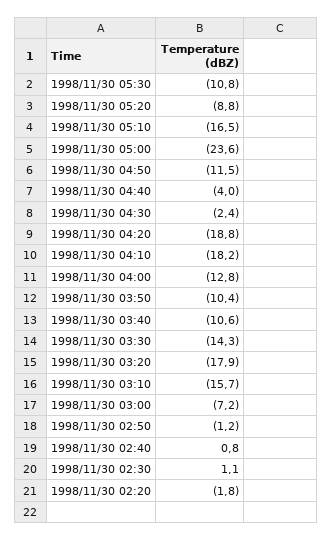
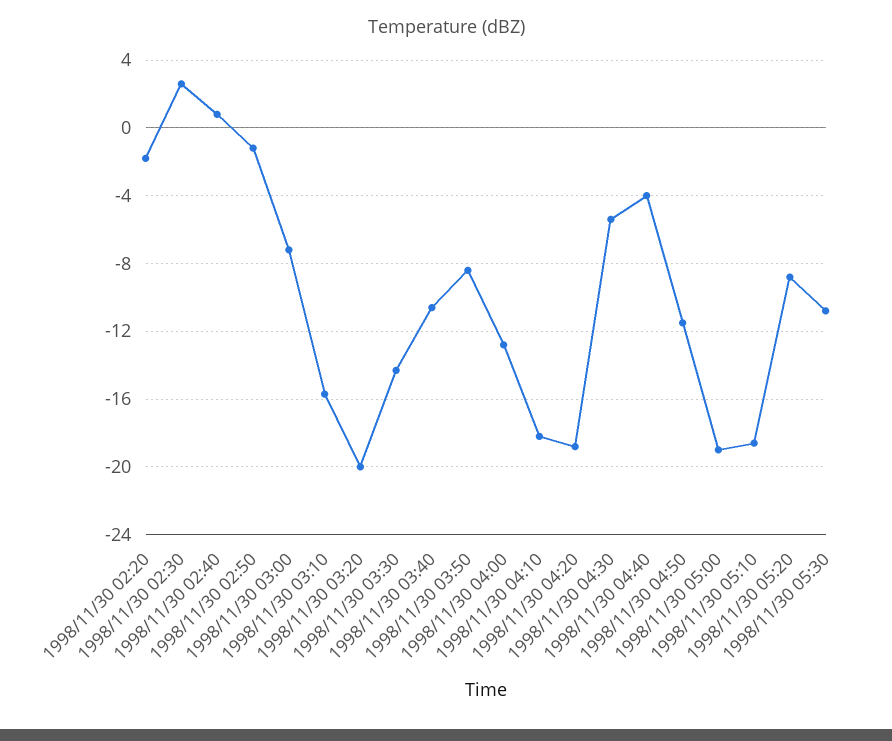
1998/11/30 05:10: -16.5 -> -18.5
1998/11/30 05:00: -23.6 -> -19
1998/11/30 04:30: -2.4 -> -5.5
1998/11/30 03:50: -10.4 -> -8.5
1998/11/30 03:20: -17.9 -> -20
1998/11/30 02:30: 1.1 -> 2.5

